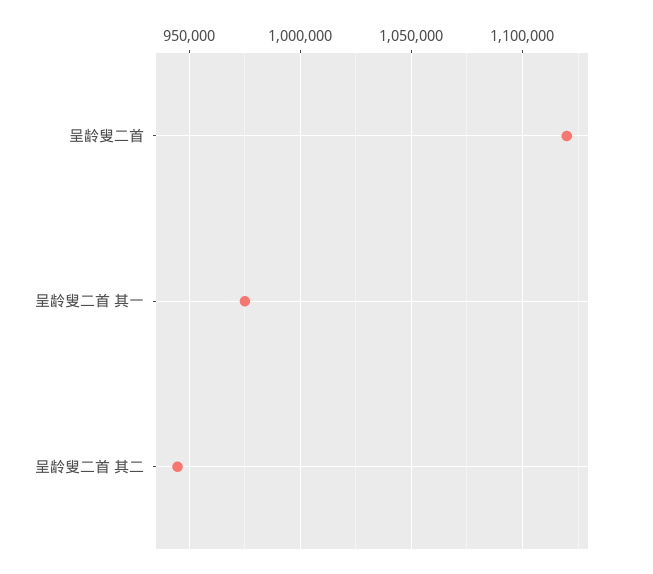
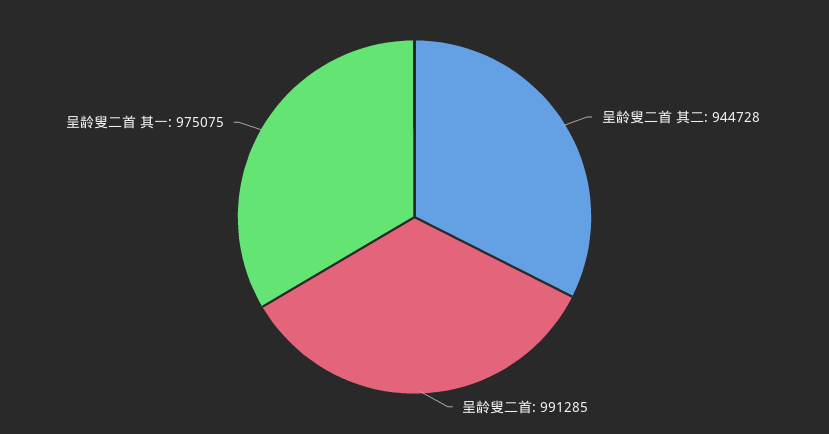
呈龄叟二首: 1120000 -> 991285

